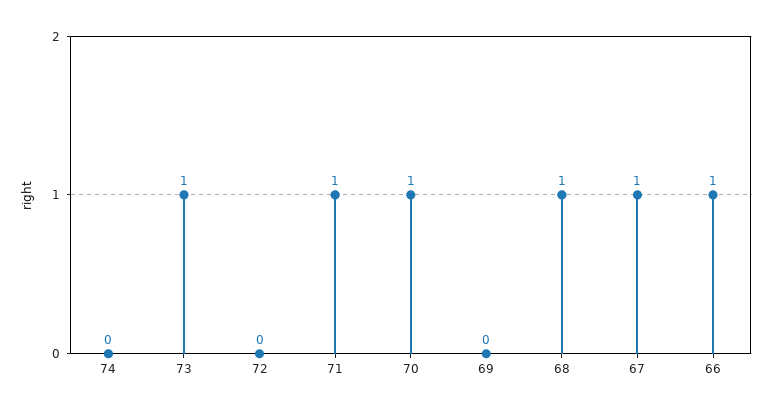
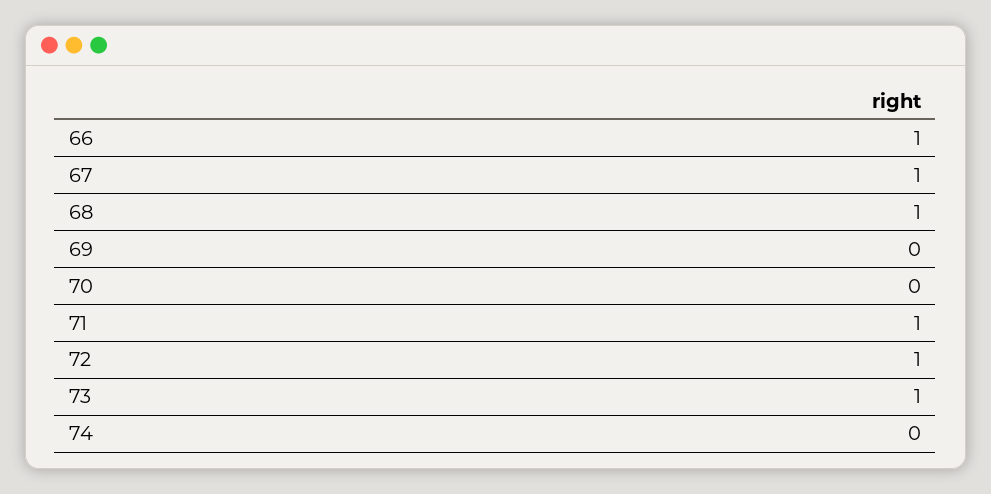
72: 0 -> 1
70: 1 -> 0

